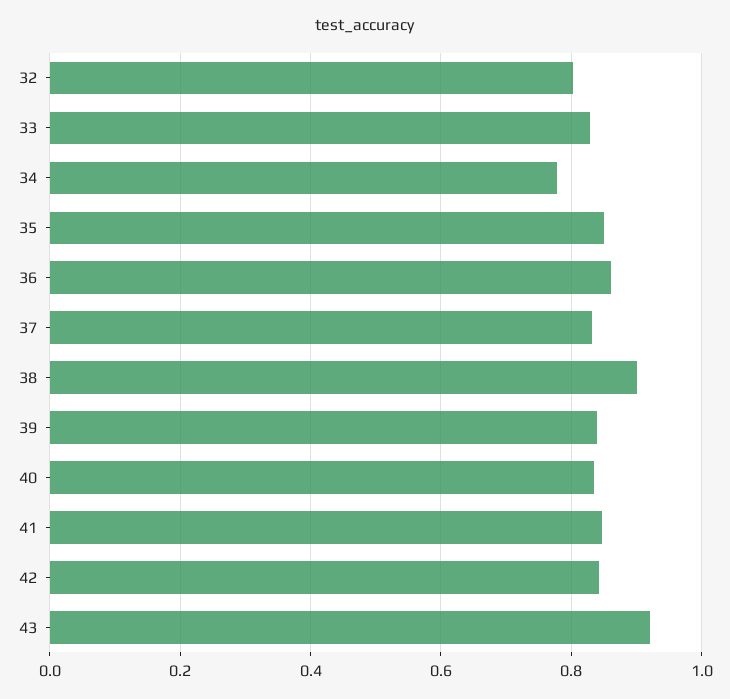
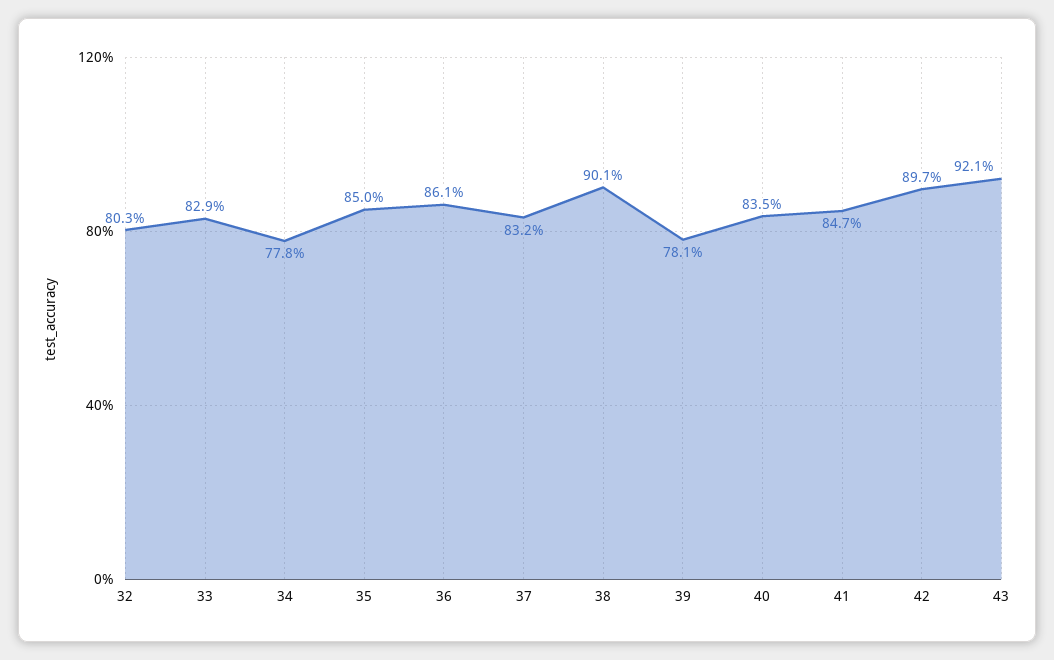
39: 0.84 -> 0.781
42: 0.84 -> 0.897

